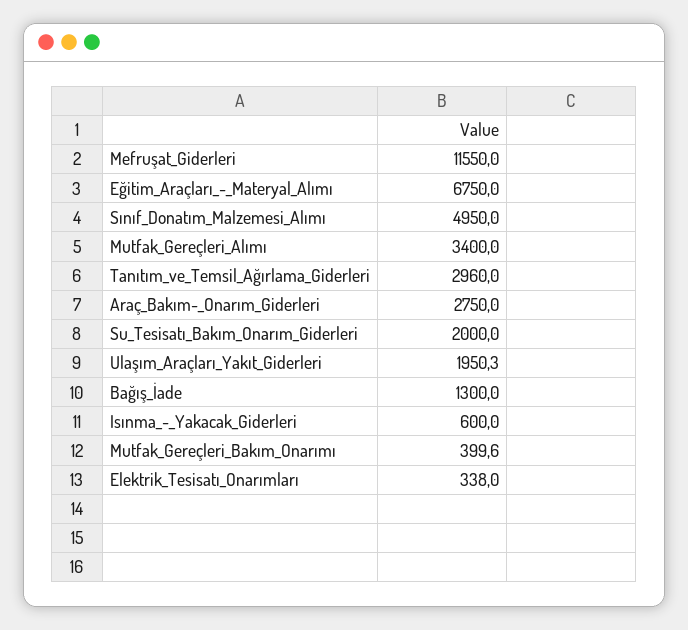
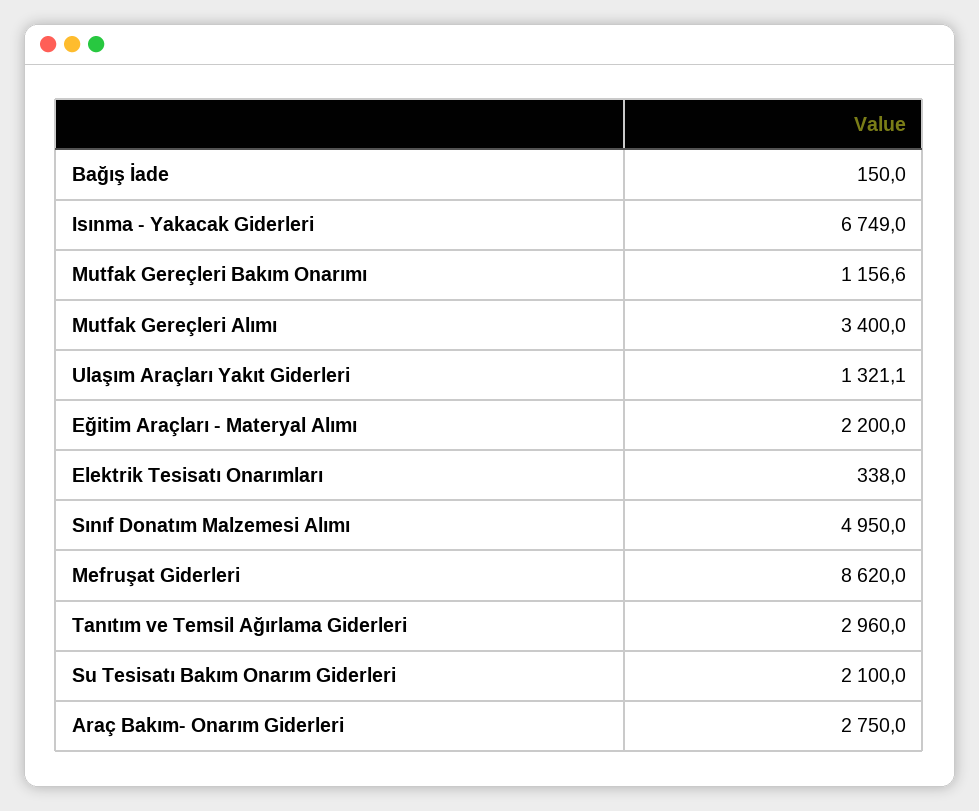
Mefruşat_Giderleri: 11550 -> 8620
Eğitim_Araçları_-_Materyal_Alımı: 6750 -> 2200
Su_Tesisatı_Bakım_Onarım_Giderleri: 2000 -> 2100
Ulaşım_Araçları_Yakıt_Giderleri: 1950.3 -> 1321.1
Bağış_İade: 1300 -> 150
Isınma_-_Yakacak_Giderleri: 600 -> 6749
Mutfak_Gereçleri_Bakım_Onarımı: 399.6 -> 1156.6

